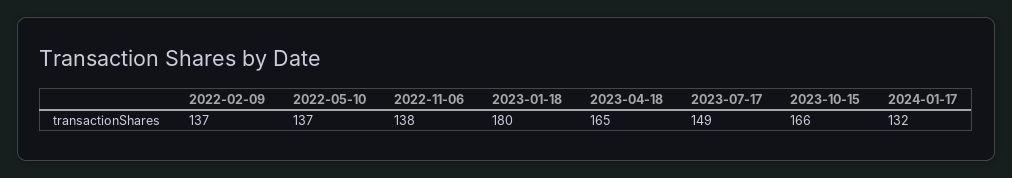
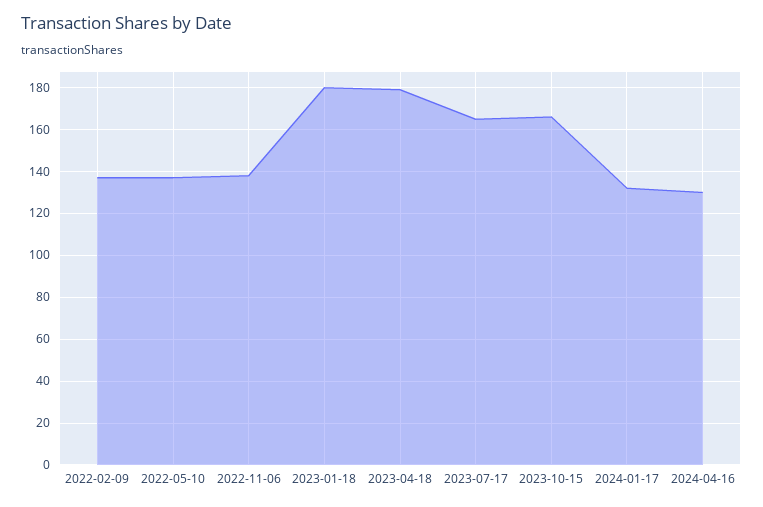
2023-04-18: 165 -> 180
2023-07-17: 149 -> 165
2024-04-16: none -> 130

